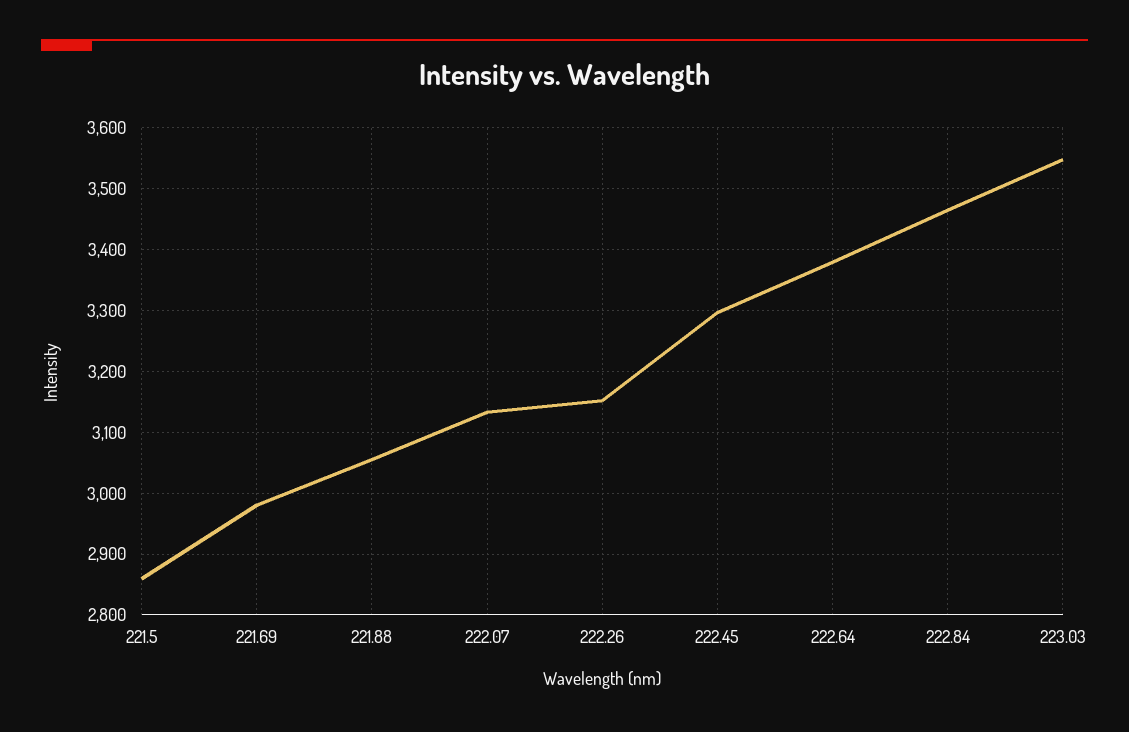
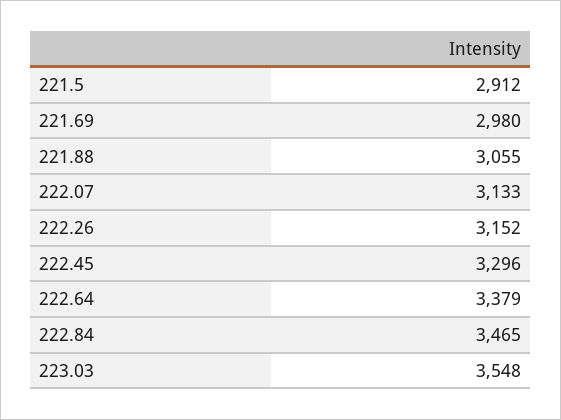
221.5: 2860 -> 2912

